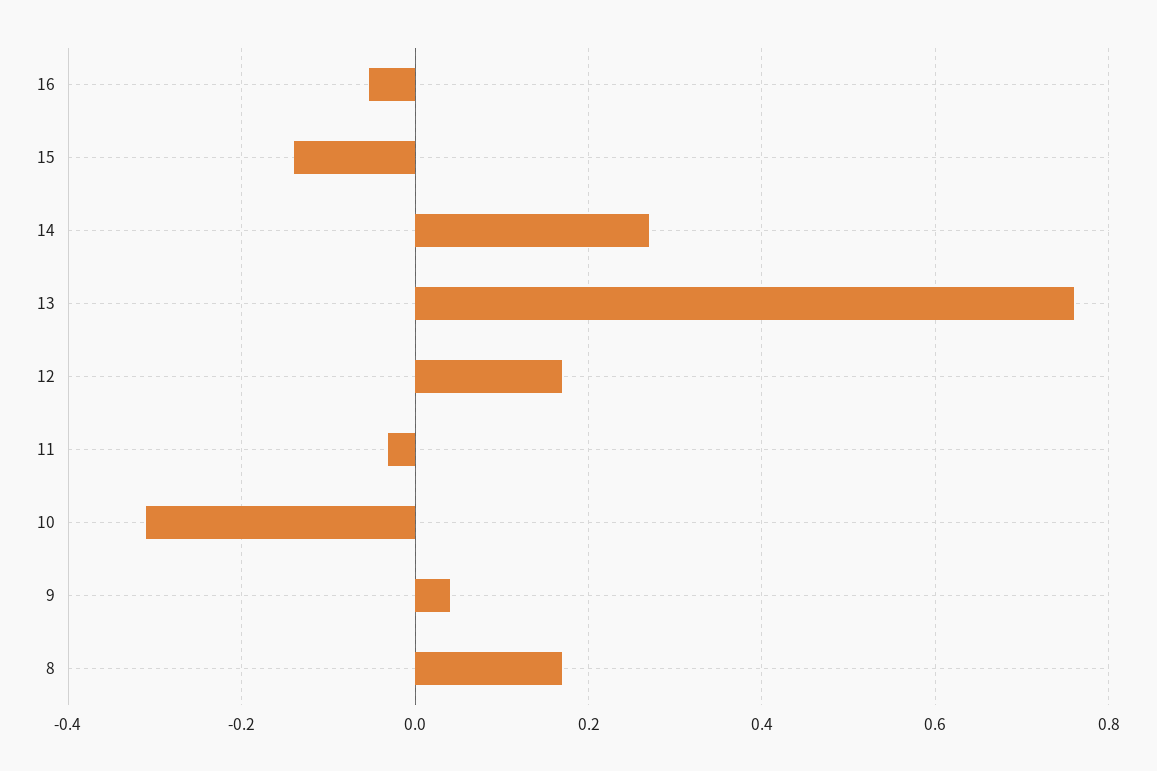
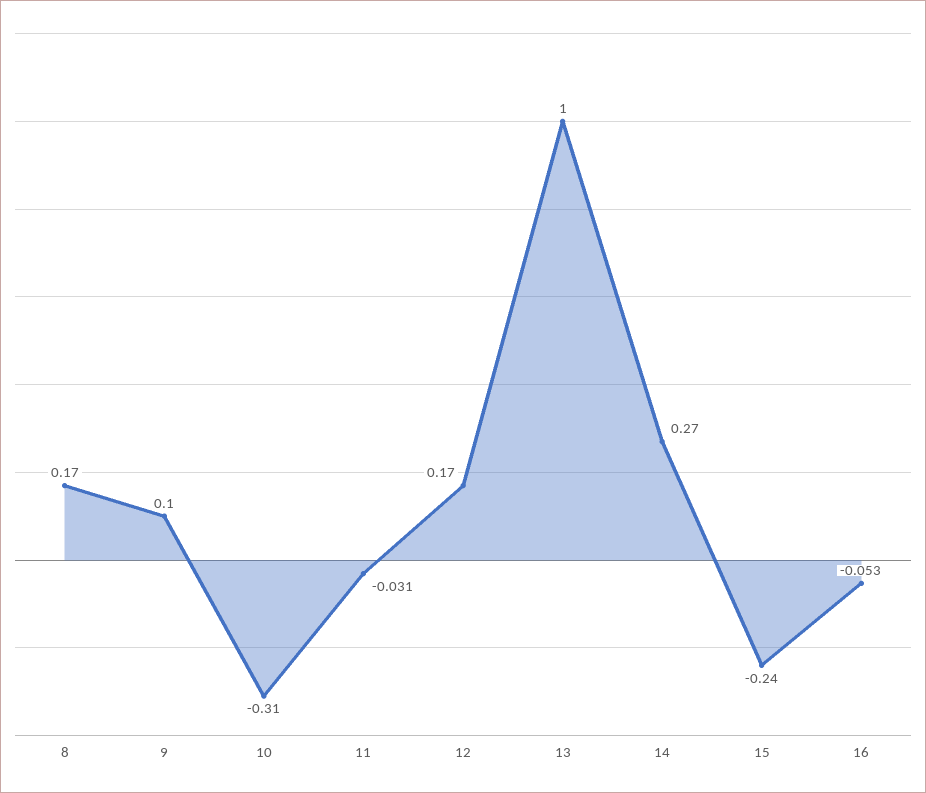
15: -0.14 -> -0.24
13: 0.76 -> 1
9: 0.04 -> 0.1

